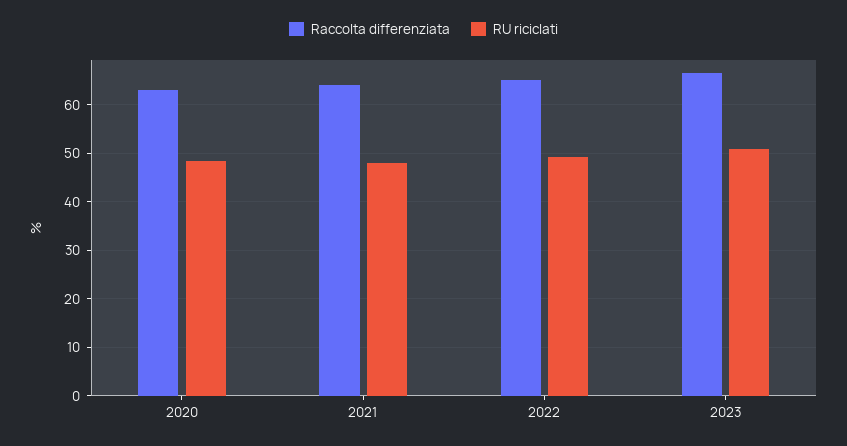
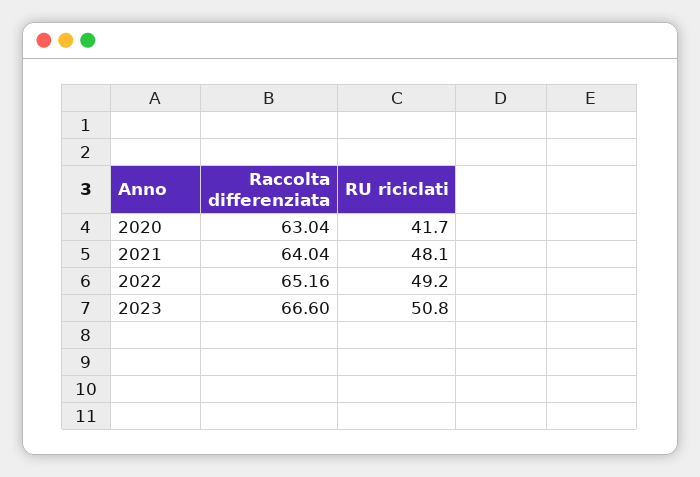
RU riciclati, 2020: 48 -> 41.7

